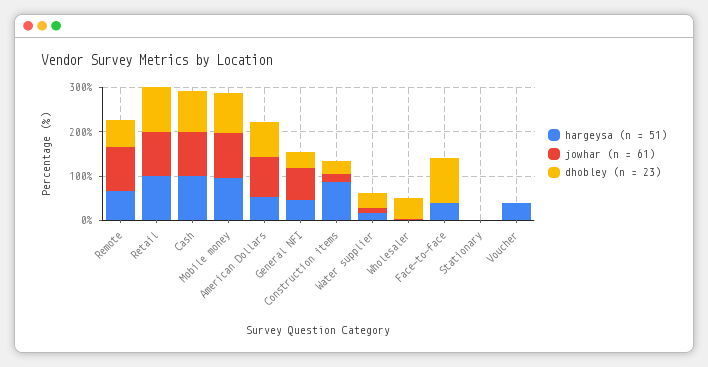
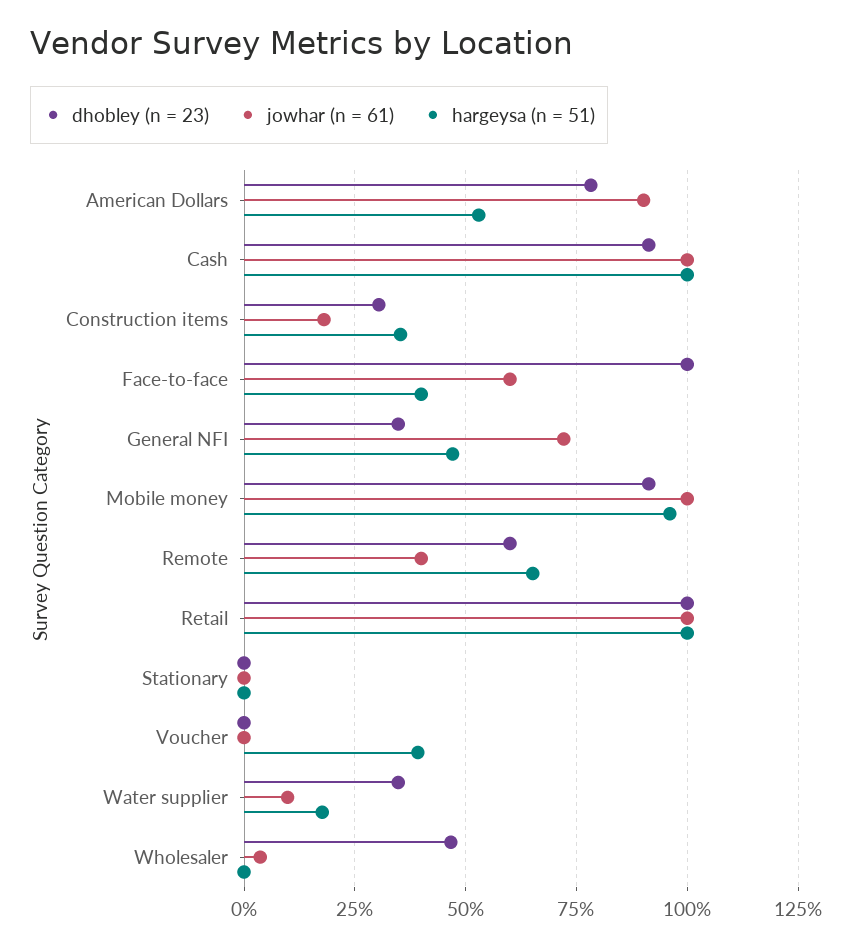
jowhar (n = 61), Remote: 100 -> 40
hargeysa (n = 51), Construction items: 80 -> 35
jowhar (n = 61), Face-to-face: 0 -> 60

